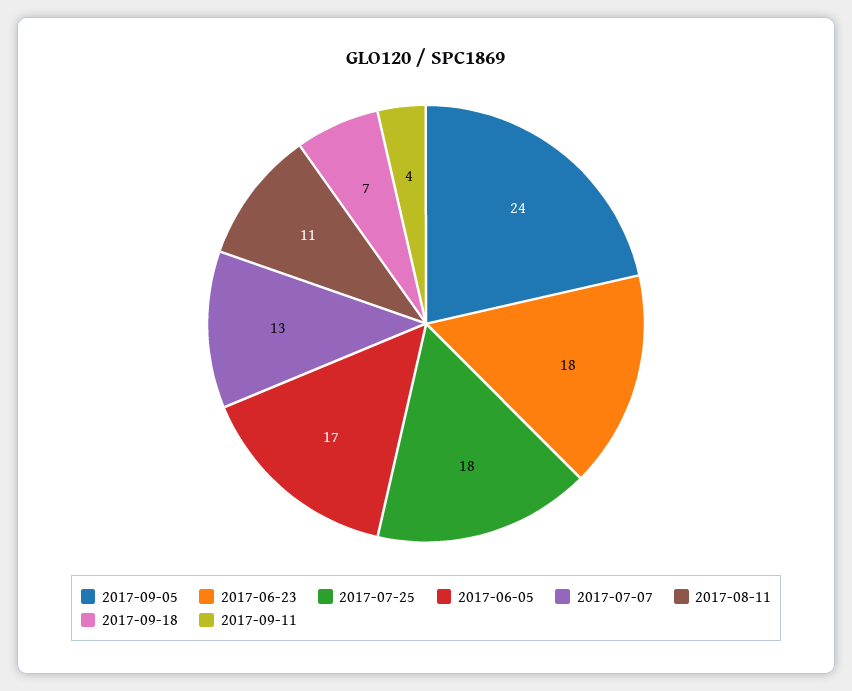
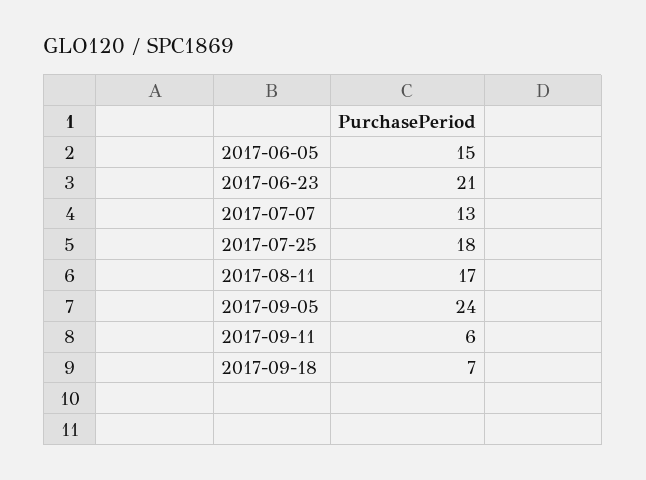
2017-06-23: 18 -> 21
2017-06-05: 17 -> 15
2017-08-11: 11 -> 17
2017-09-11: 4 -> 6

